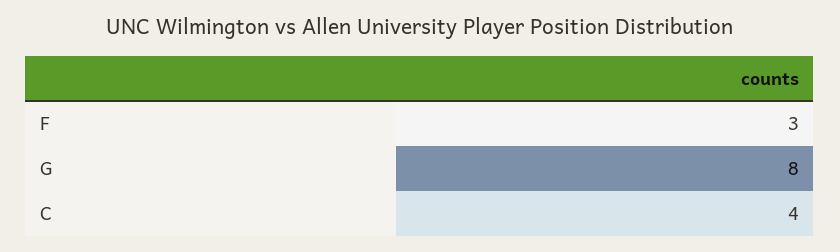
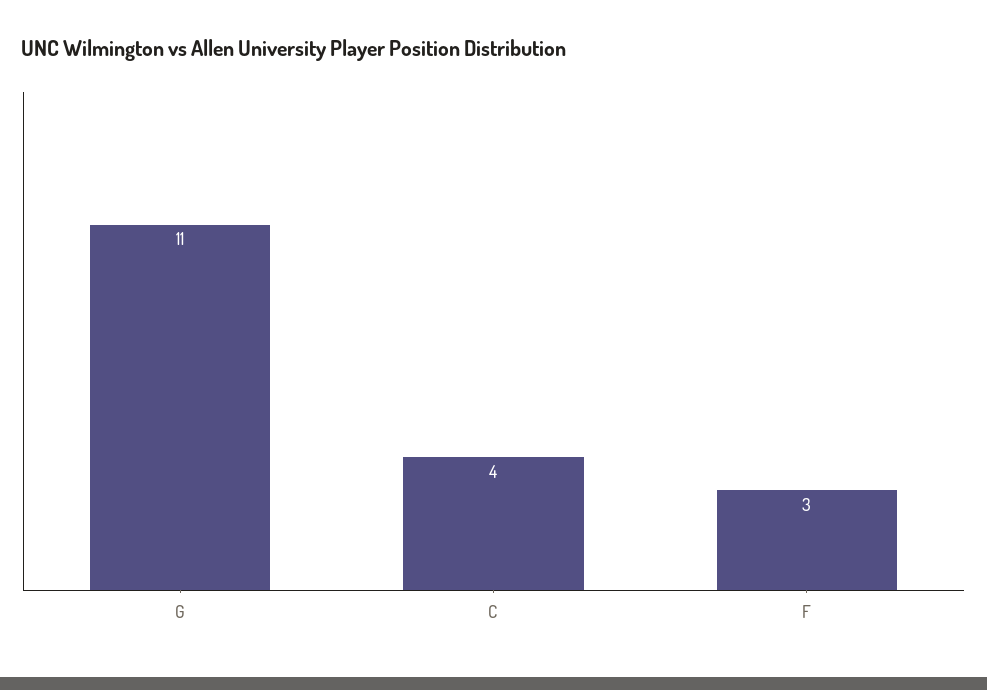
G: 8 -> 11

